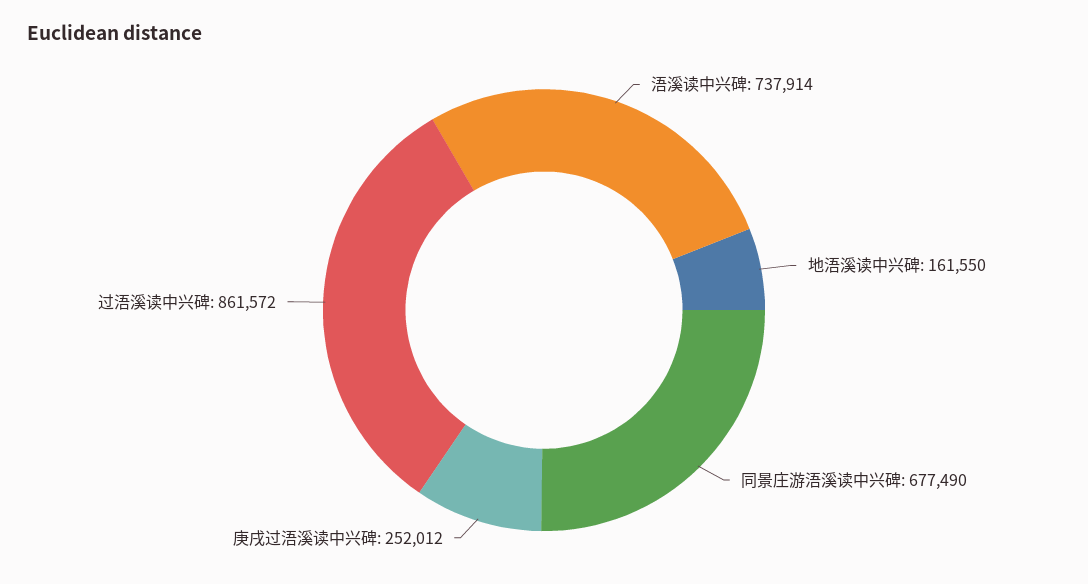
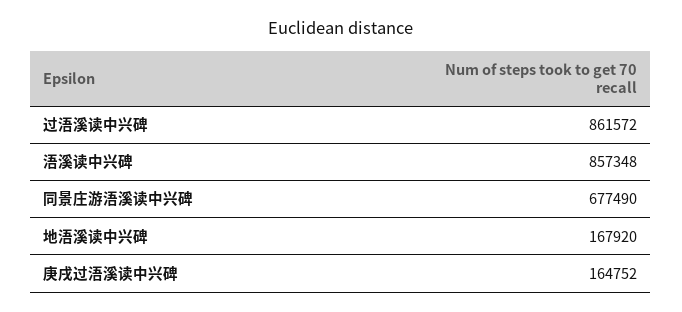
浯溪读中兴碑: 737914 -> 857348
地浯溪读中兴碑: 161550 -> 167920
庚戌过浯溪读中兴碑: 252012 -> 164752

